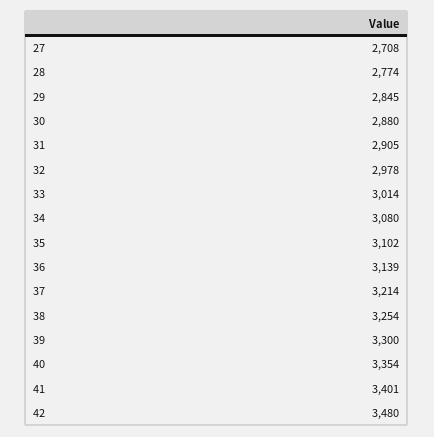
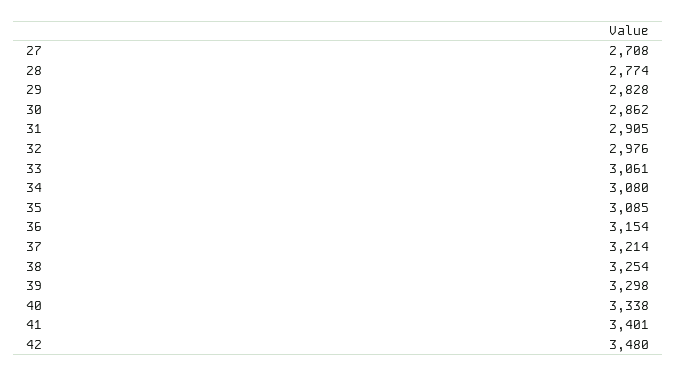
29: 2845 -> 2828
30: 2880 -> 2862
32: 2978 -> 2976
33: 3014 -> 3061
35: 3102 -> 3085
36: 3139 -> 3154
39: 3300 -> 3298
40: 3354 -> 3338

